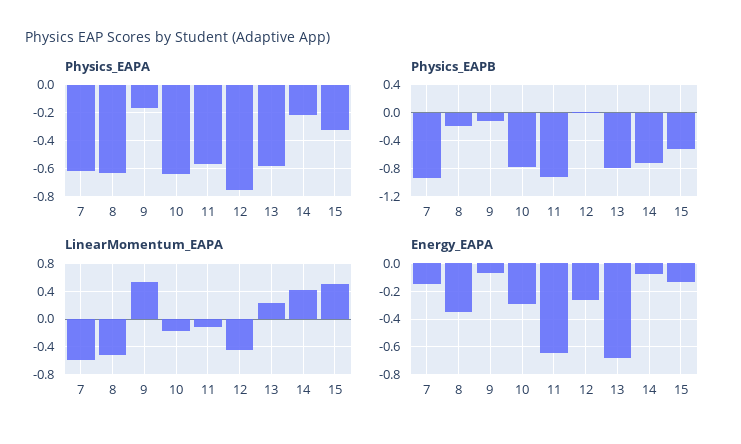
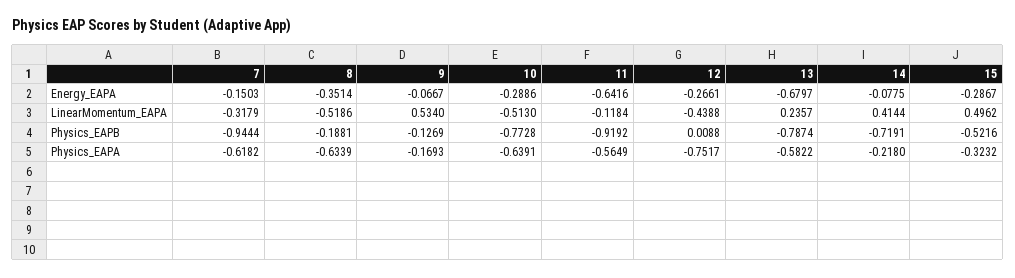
LinearMomentum_EAPA, 7: -0.6 -> -0.3179
LinearMomentum_EAPA, 10: -0.2 -> -0.513
Energy_EAPA, 15: -0.15 -> -0.2867

